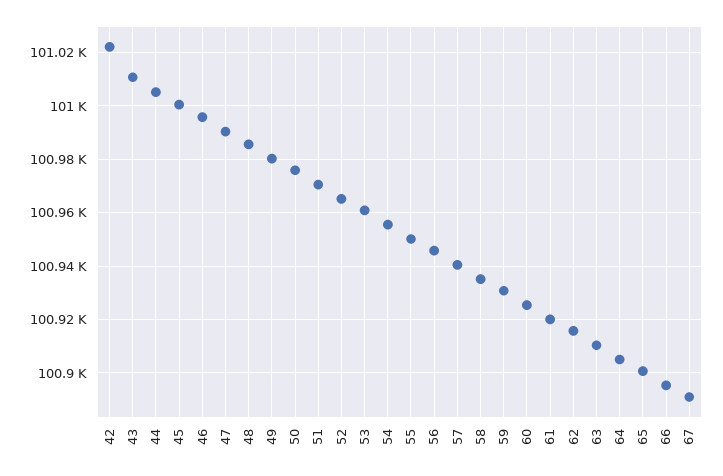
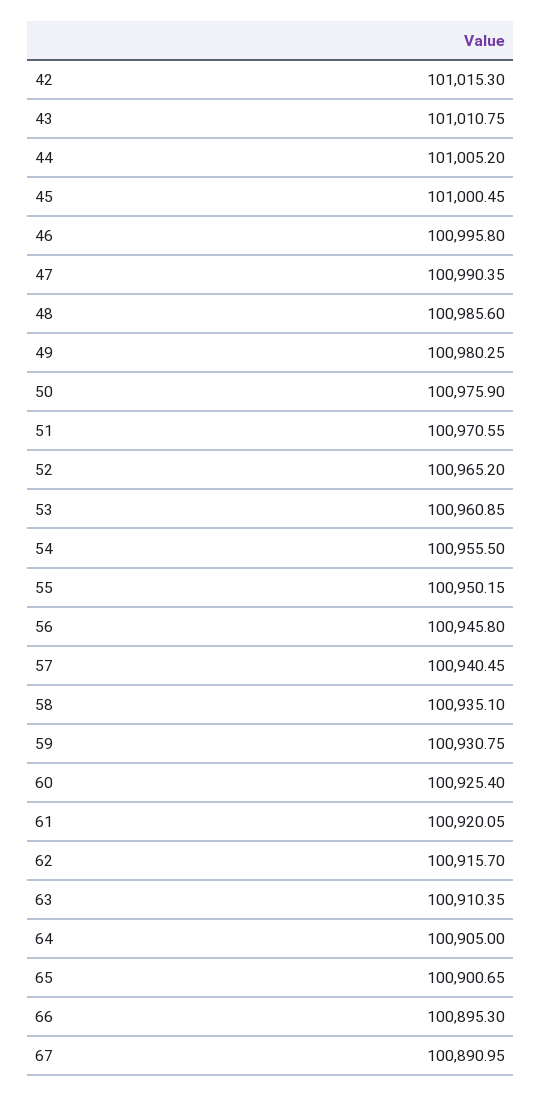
42: 101022.5 -> 101015.3

